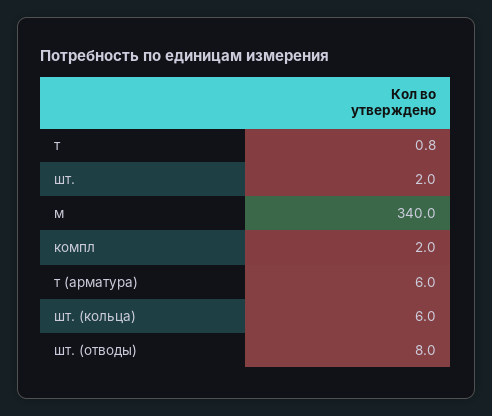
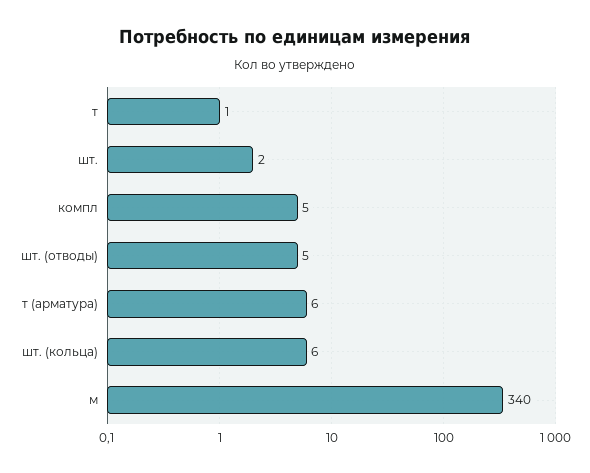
компл: 2 -> 5
шт. (отводы): 8 -> 5

